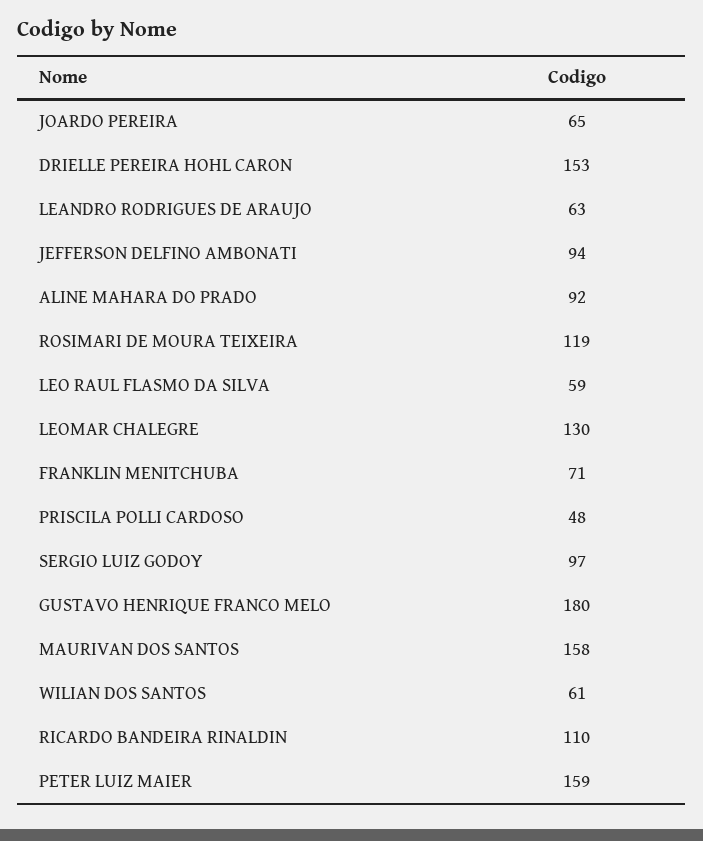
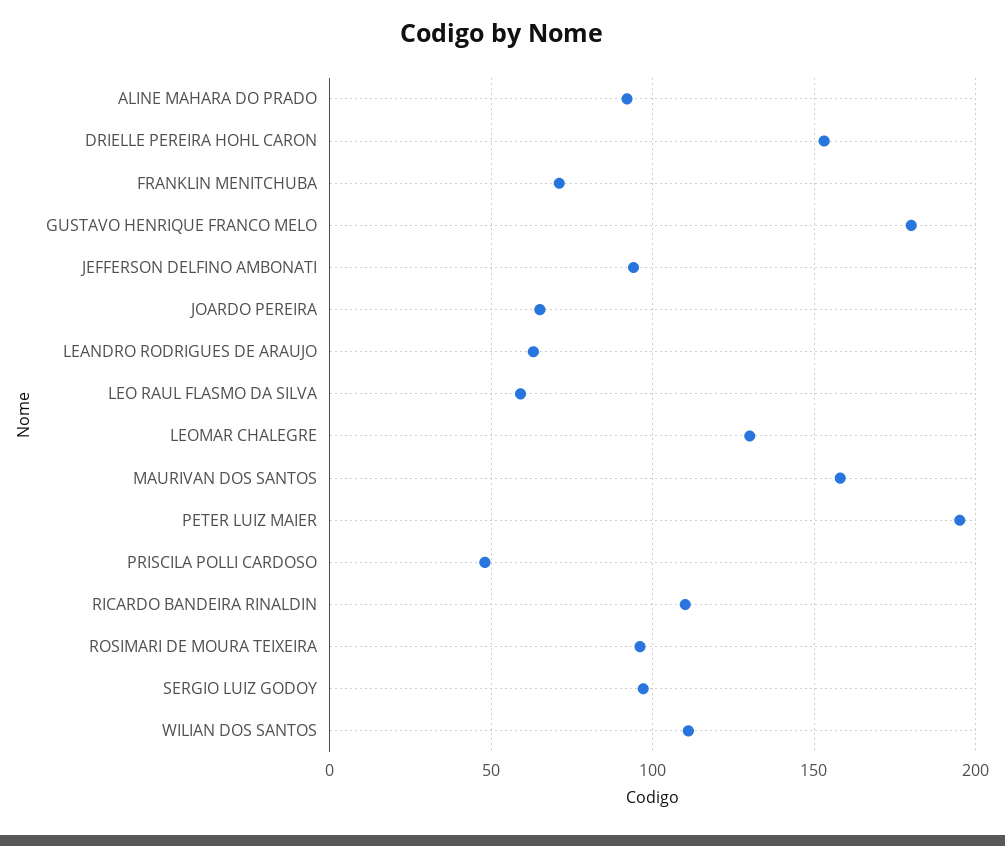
ROSIMARI DE MOURA TEIXEIRA: 119 -> 95
WILIAN DOS SANTOS: 61 -> 110
PETER LUIZ MAIER: 159 -> 195

